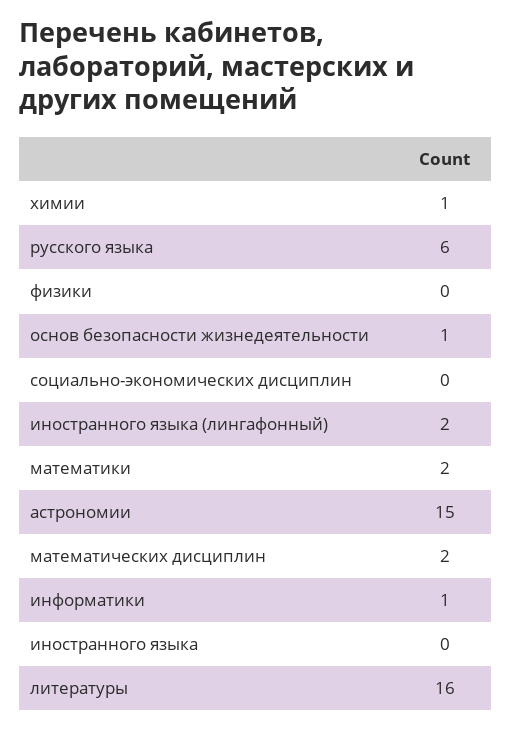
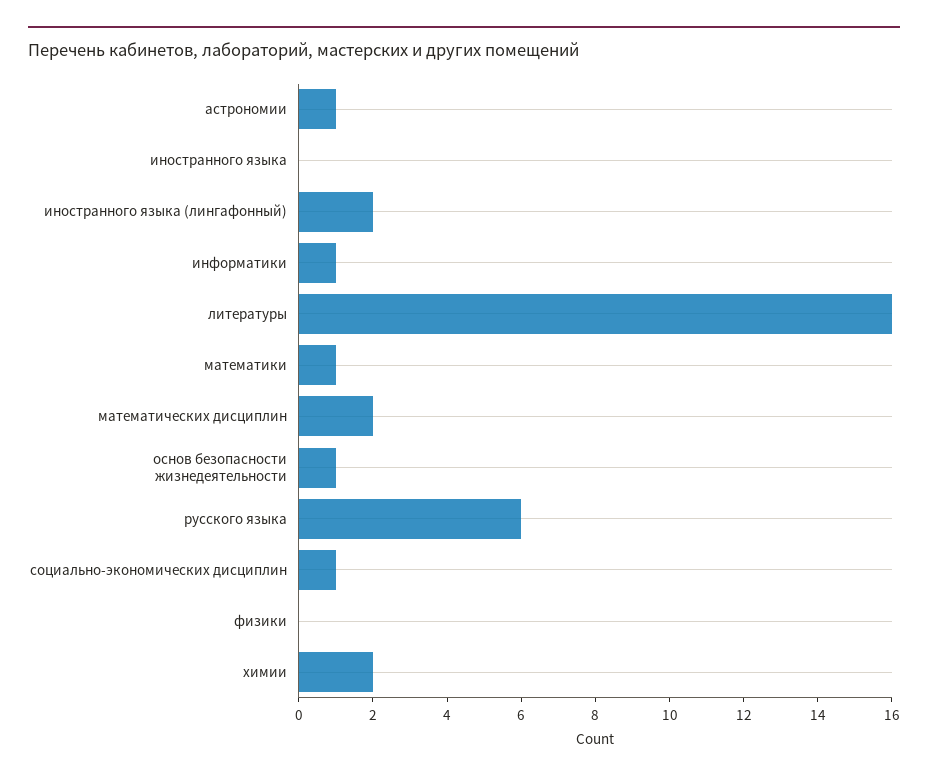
химии: 1 -> 2
социально-экономических дисциплин: 0 -> 1
математики: 2 -> 1
астрономии: 15 -> 1

